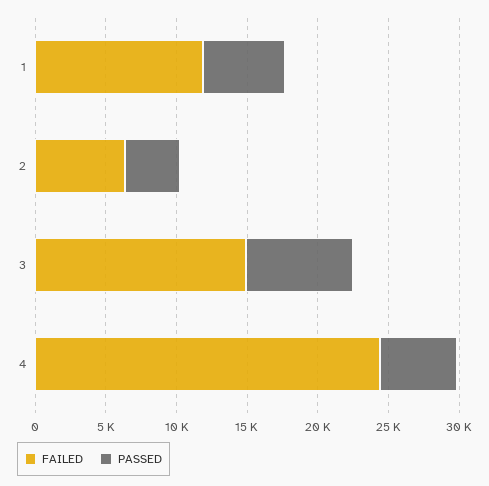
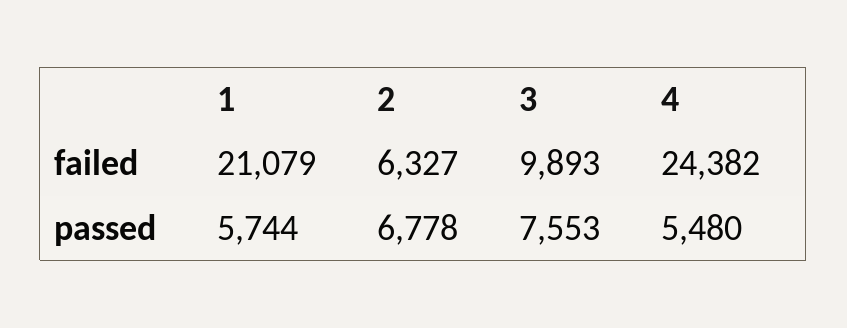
FAILED, 1: 12000 -> 21079
PASSED, 2: 4000 -> 6778
FAILED, 3: 15000 -> 9893

